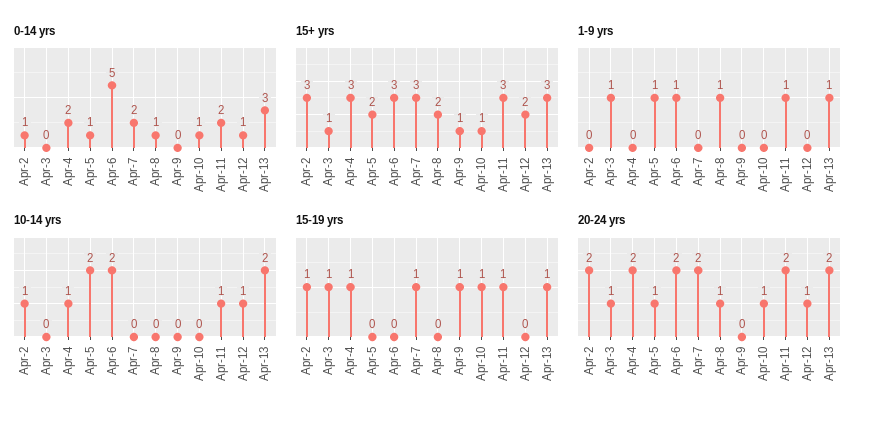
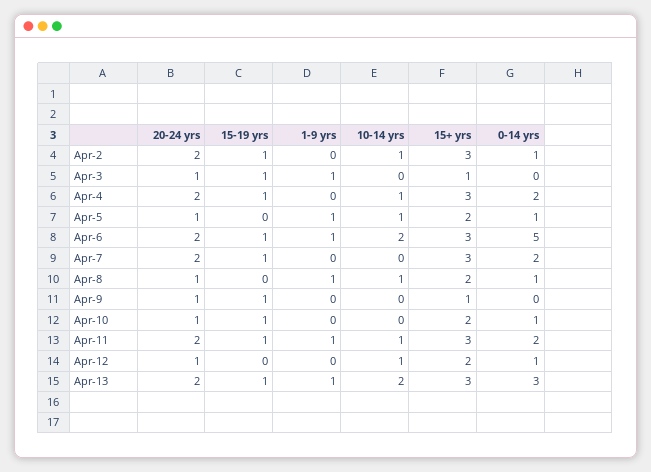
15+ yrs, Apr-10: 1 -> 2
10-14 yrs, Apr-5: 2 -> 1
10-14 yrs, Apr-8: 0 -> 1
15-19 yrs, Apr-6: 0 -> 1
20-24 yrs, Apr-9: 0 -> 1

